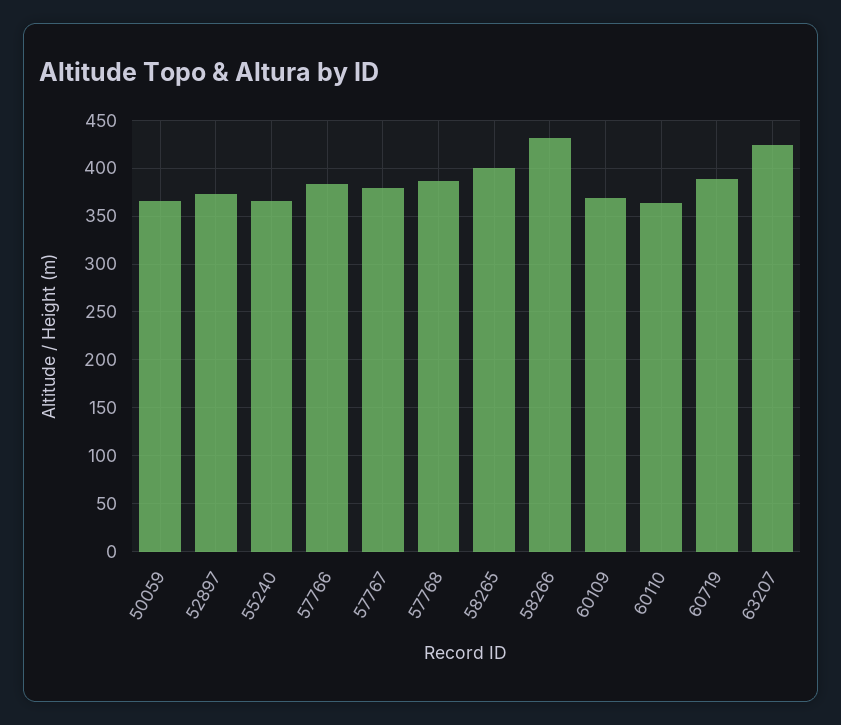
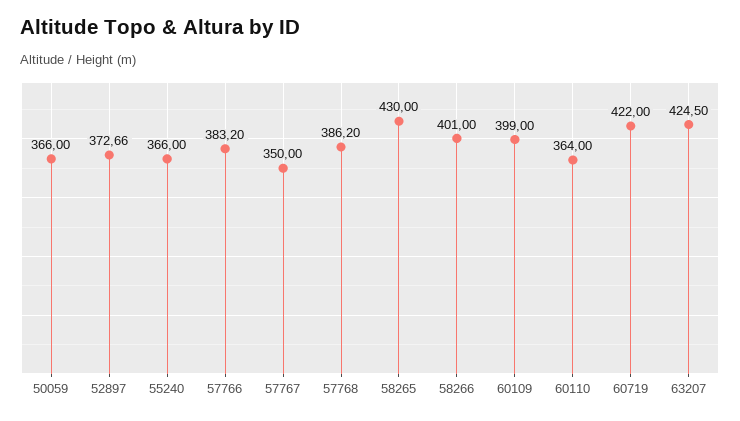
57767: 380 -> 350
58265: 400 -> 430
58266: 430 -> 401
60109: 370 -> 399
60719: 390 -> 422

